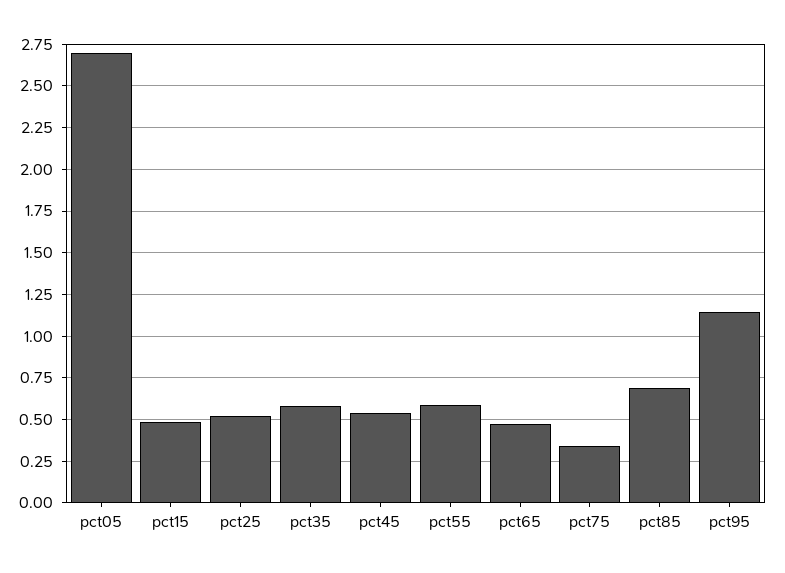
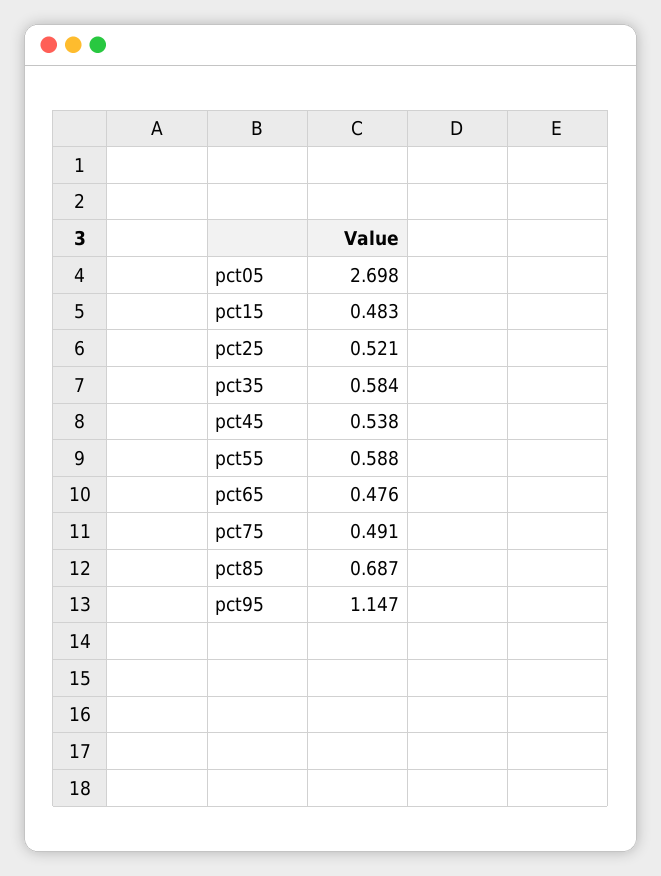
pct75: 0.35 -> 0.491

